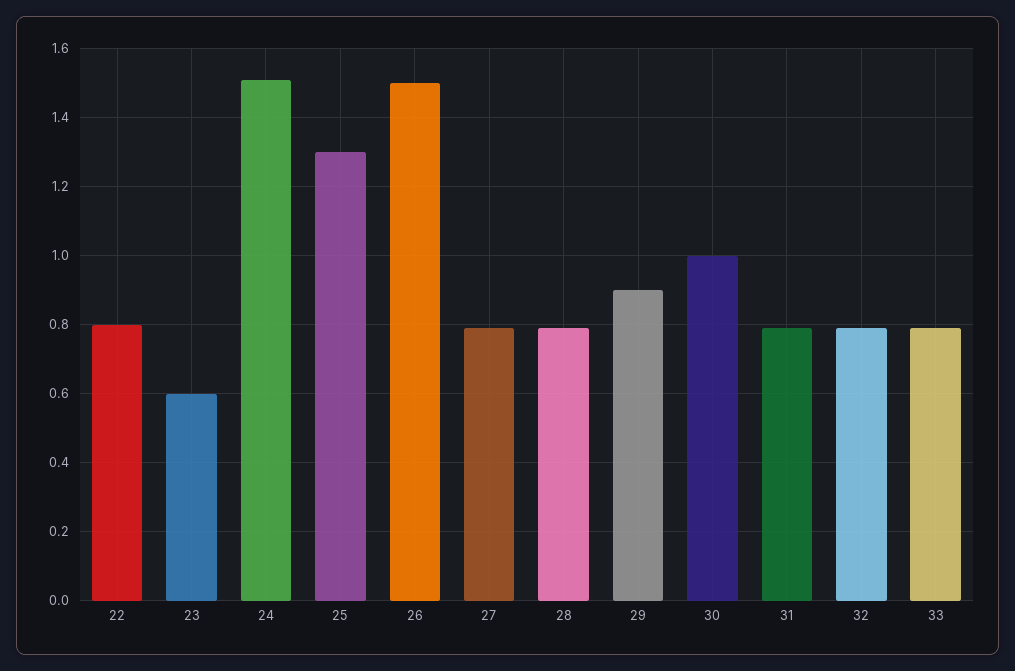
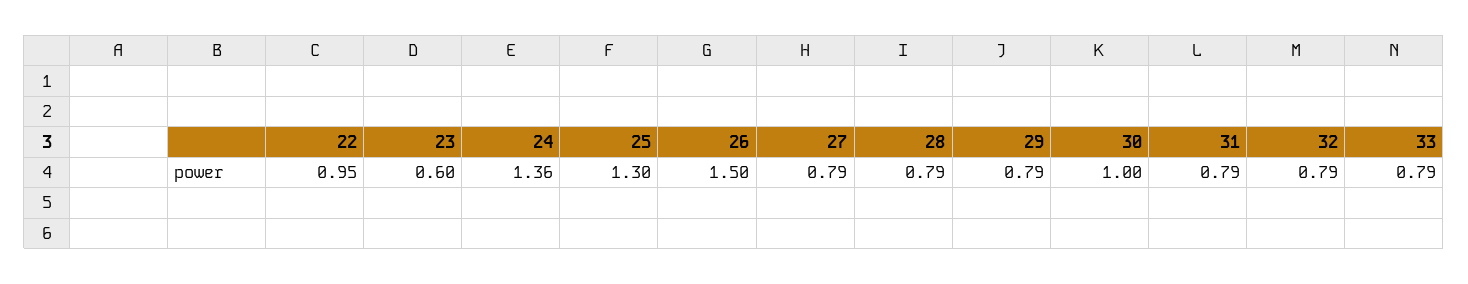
22: 0.8 -> 0.95
24: 1.5 -> 1.36
29: 0.9 -> 0.79

